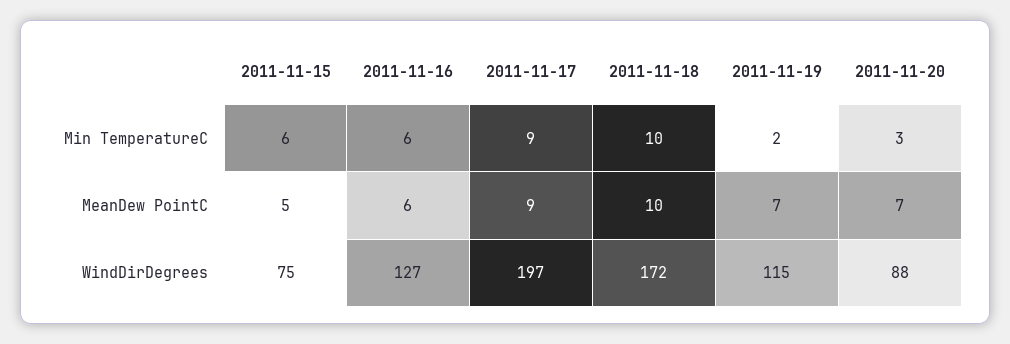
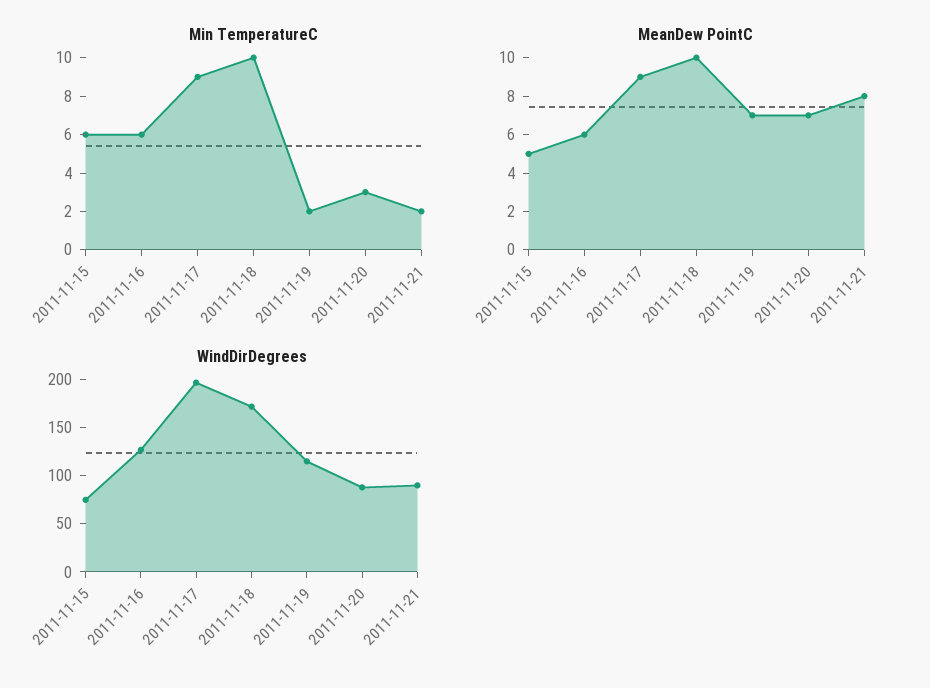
Min TemperatureC, 2011-11-21: none -> 2
MeanDew PointC, 2011-11-21: none -> 8
WindDirDegrees, 2011-11-21: none -> 90

